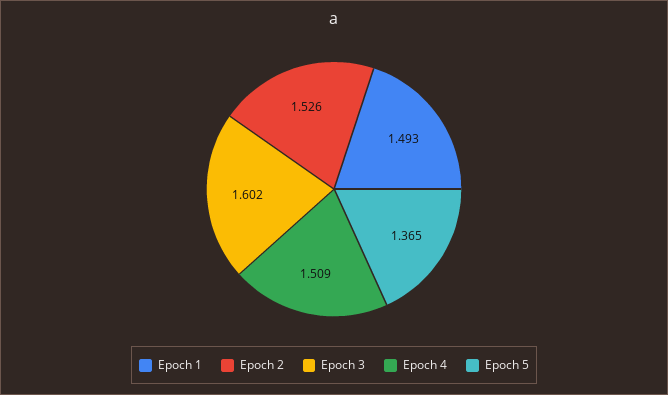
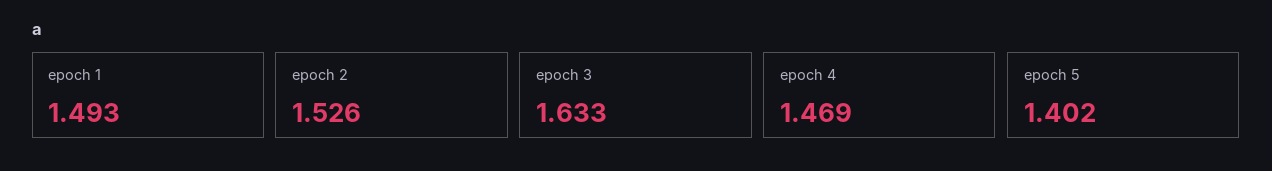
Epoch 3: 1.602 -> 1.633
Epoch 4: 1.509 -> 1.469
Epoch 5: 1.365 -> 1.402

